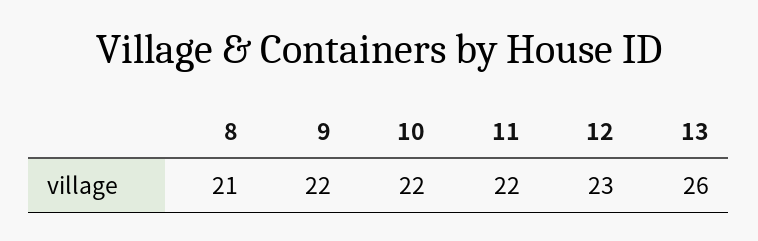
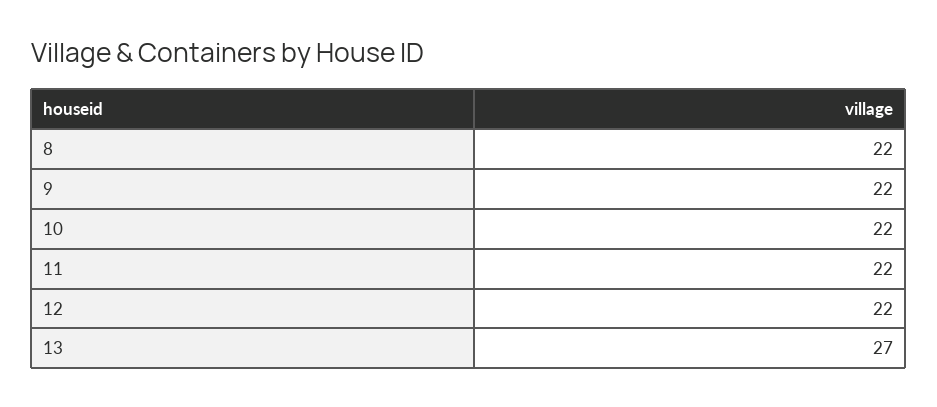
8: 21 -> 22
12: 23 -> 22
13: 26 -> 27

